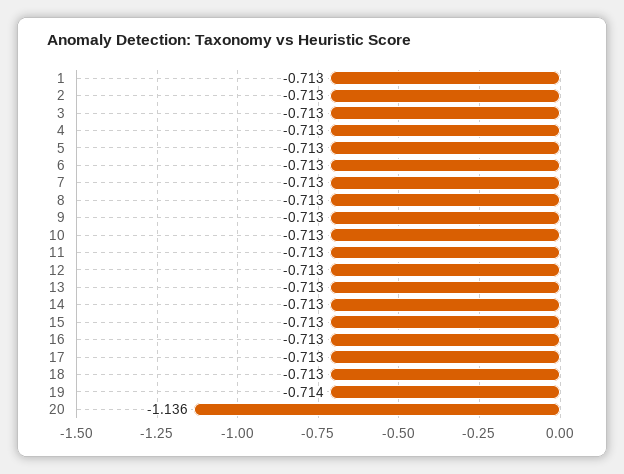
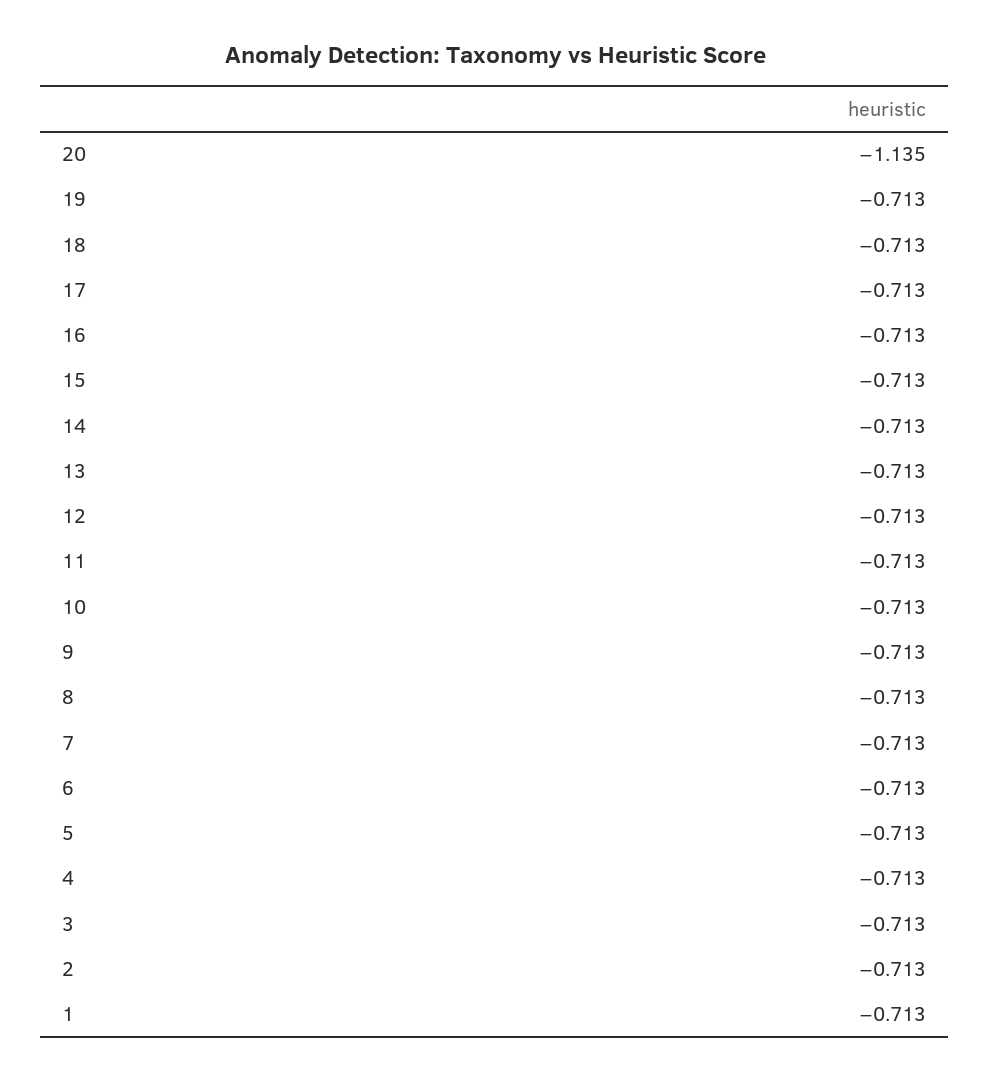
19: -0.714 -> -0.713
20: -1.136 -> -1.135

